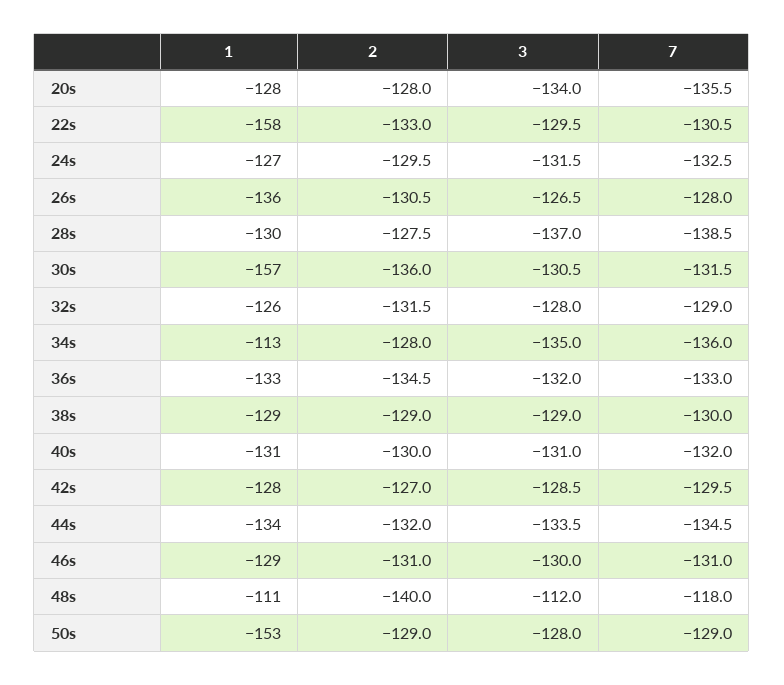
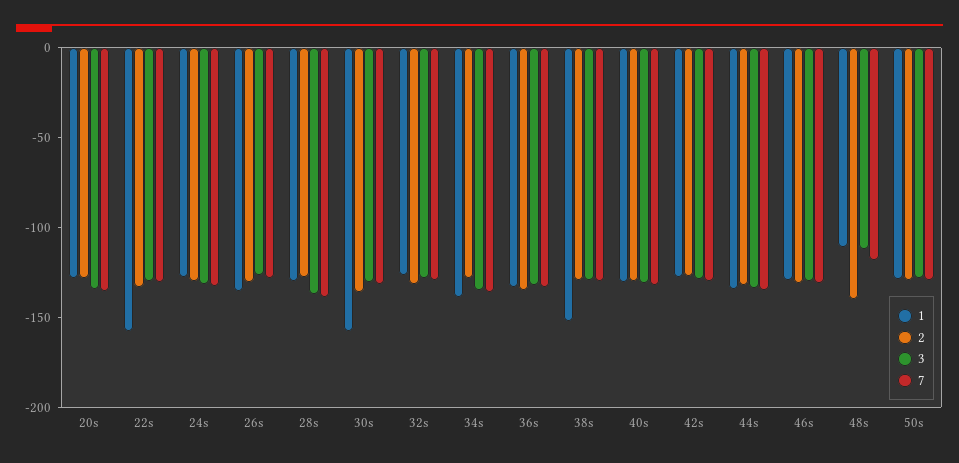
1, 34s: -113 -> -140
1, 38s: -129 -> -150
1, 50s: -153 -> -130

